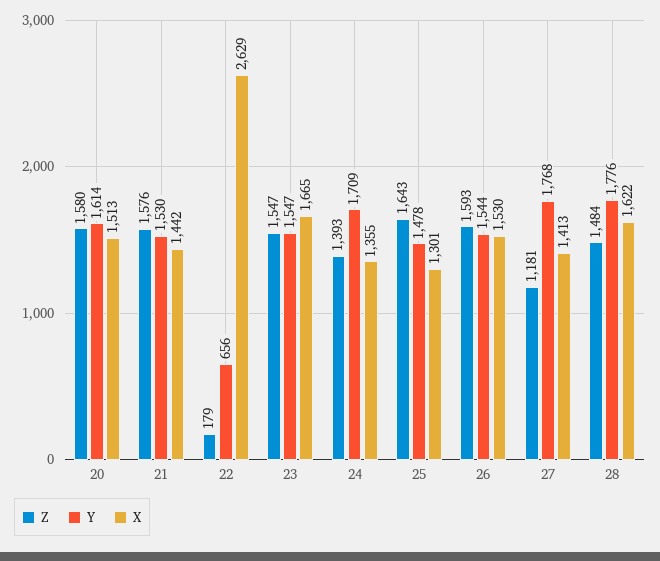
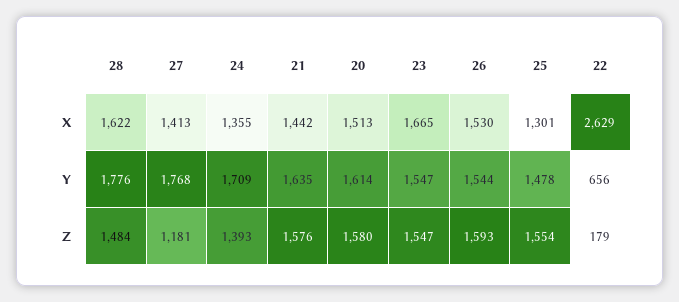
Y, 21: 1530 -> 1635
Z, 25: 1643 -> 1554

